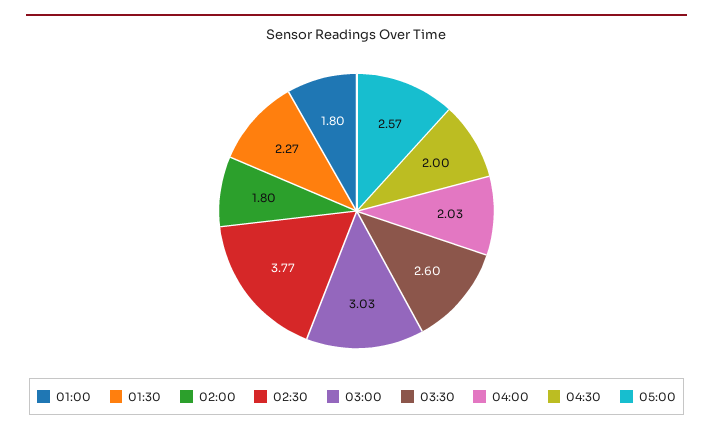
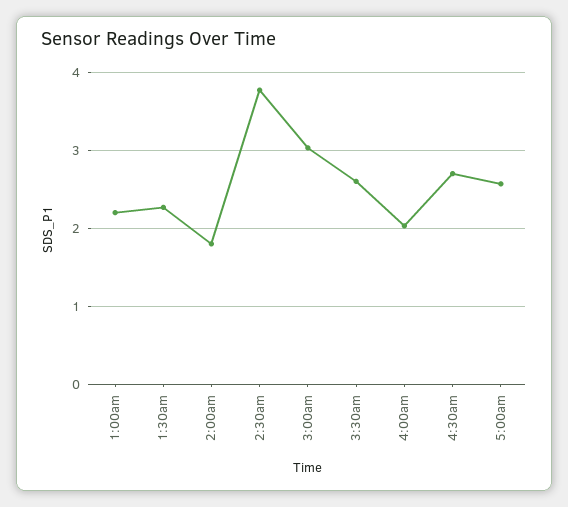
01:00: 1.8 -> 2.2
04:30: 2 -> 2.7

